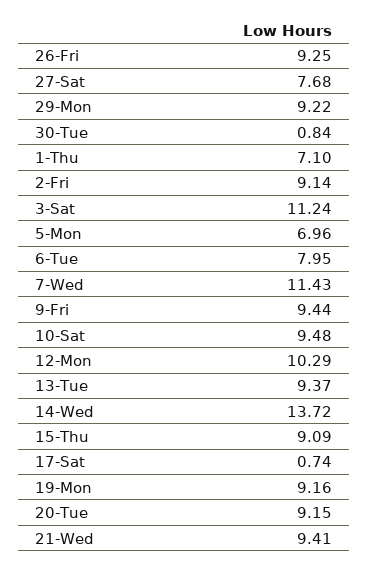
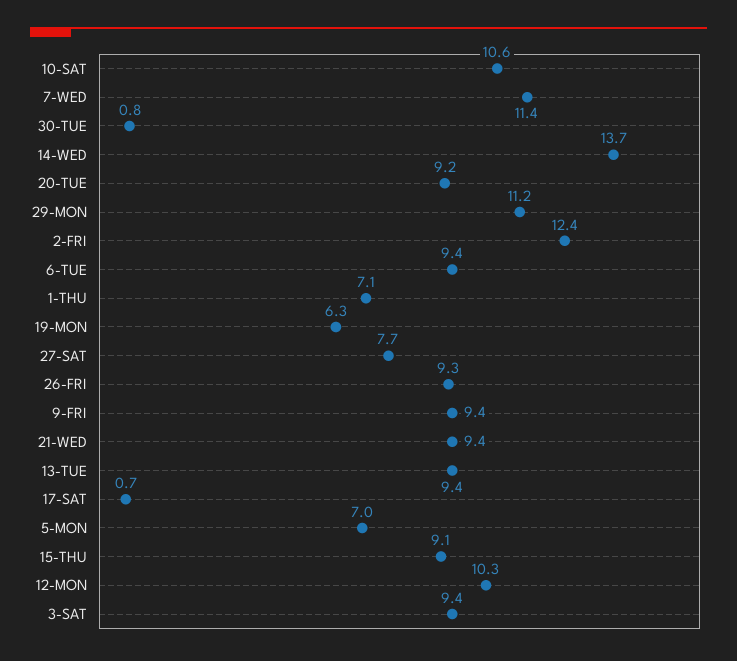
29-Mon: 9.22 -> 11.2
2-Fri: 9.14 -> 12.4
3-Sat: 11.24 -> 9.4
6-Tue: 7.95 -> 9.4
10-Sat: 9.48 -> 10.6
19-Mon: 9.16 -> 6.3

